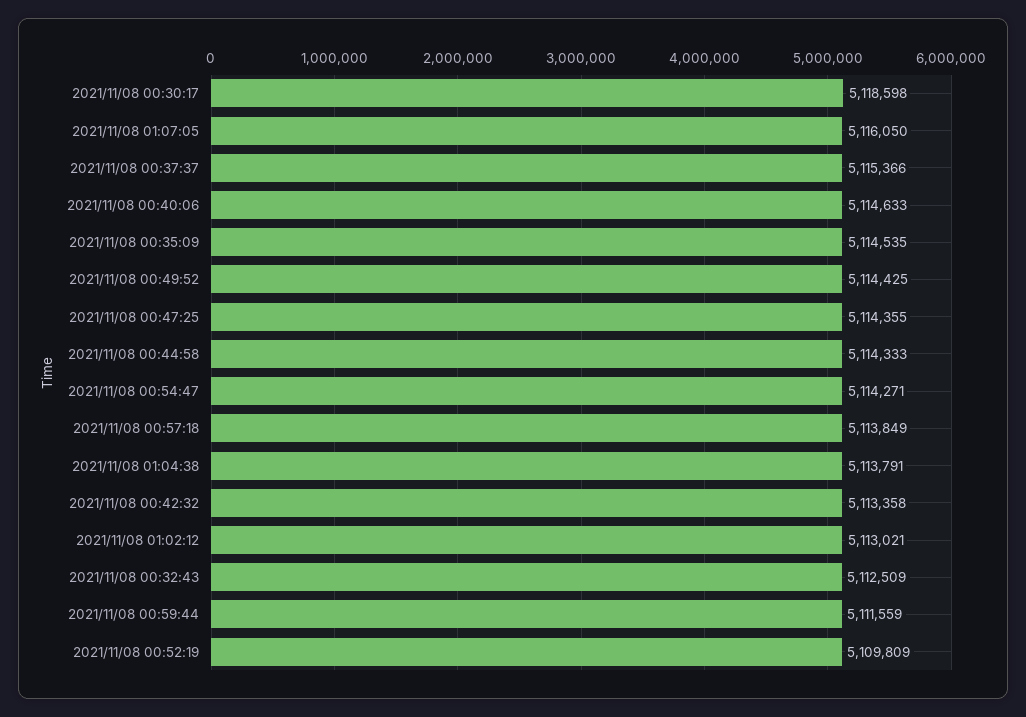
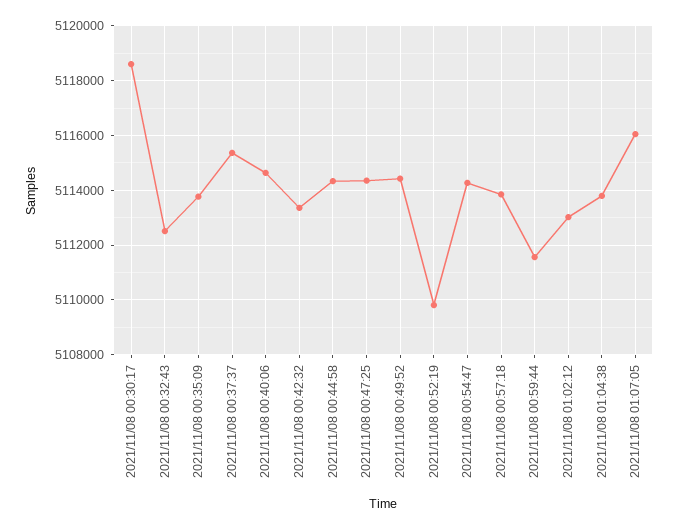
2021/11/08 00:35:09: 5114535 -> 5113750

